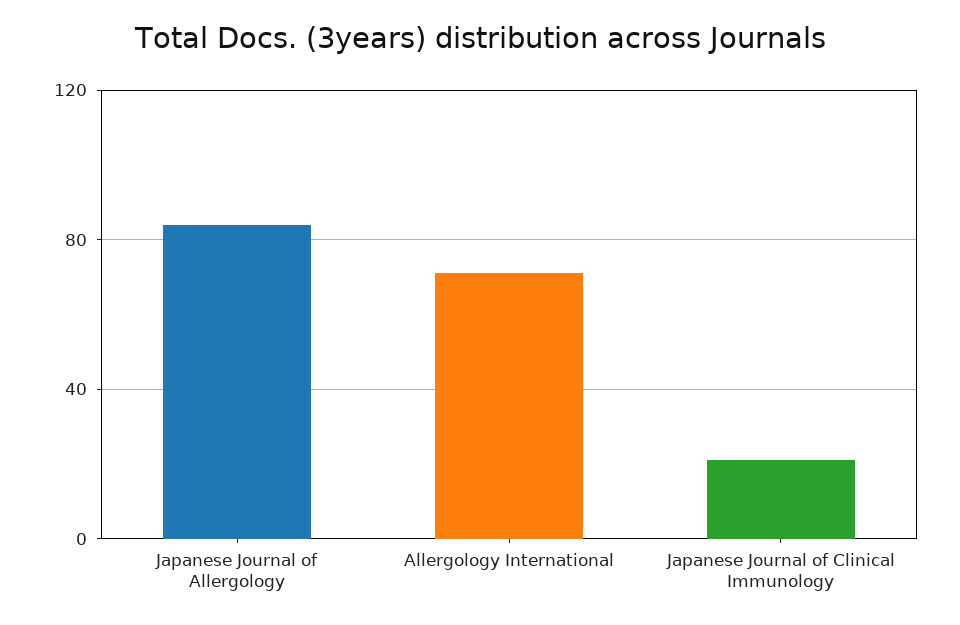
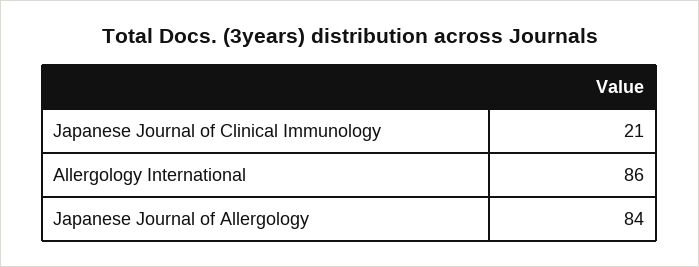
Allergology International: 70 -> 86

